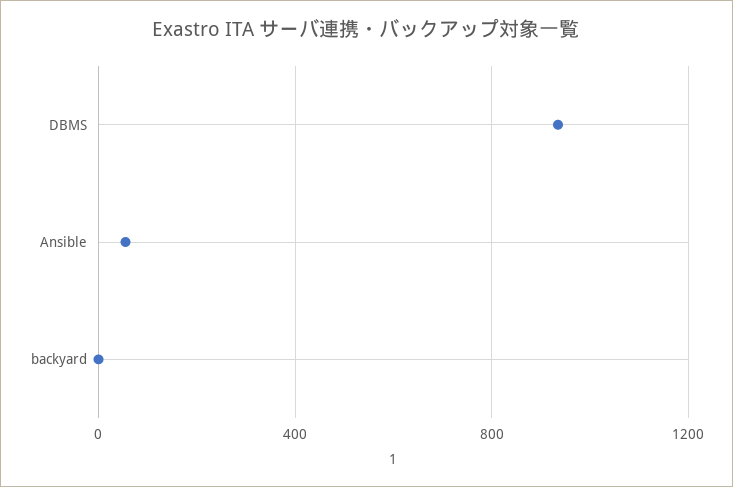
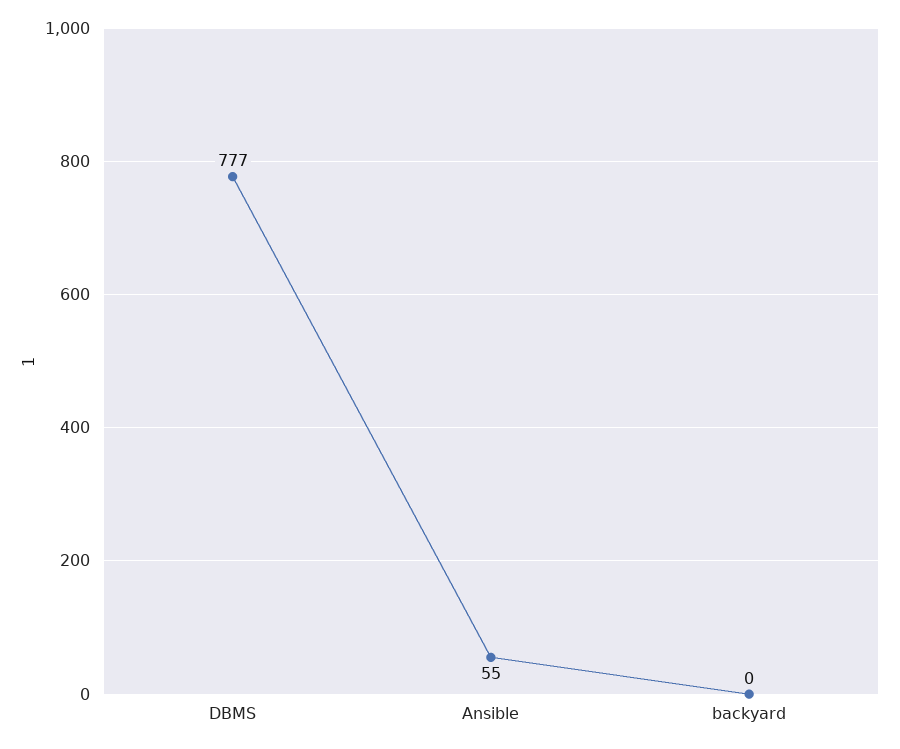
DBMS: 950 -> 777

